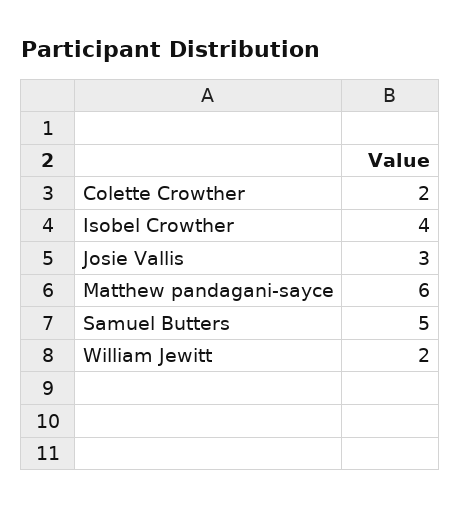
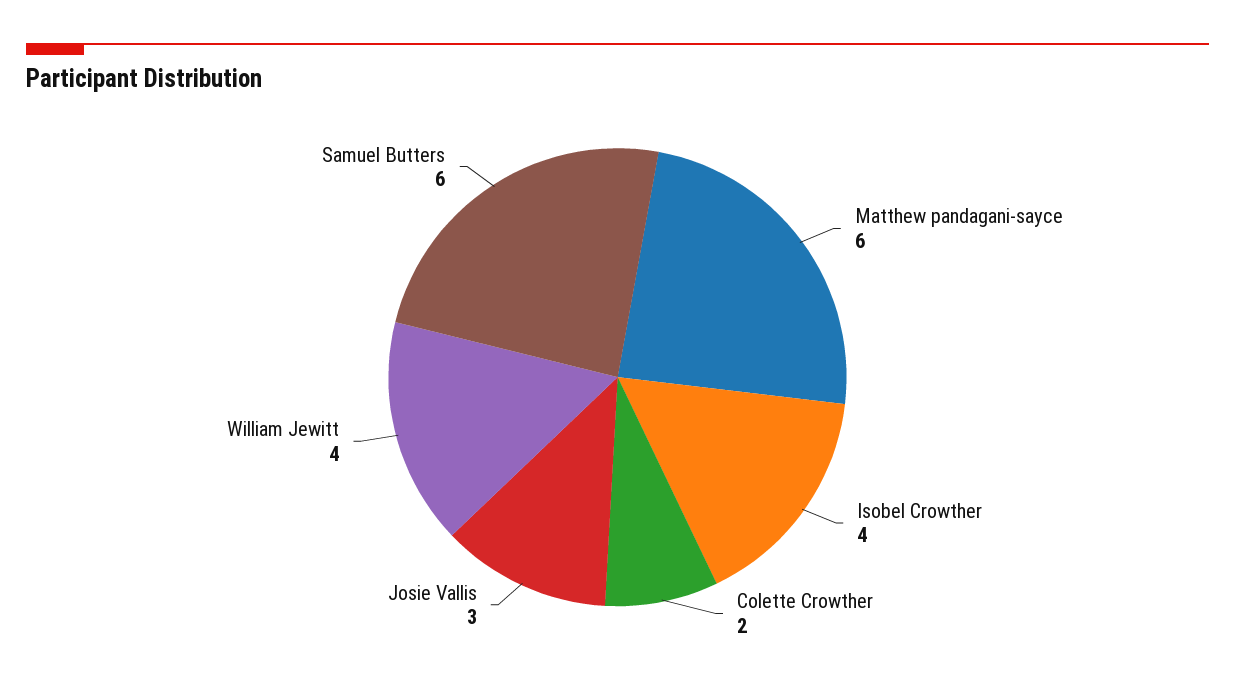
Samuel Butters: 5 -> 6
William Jewitt: 2 -> 4

